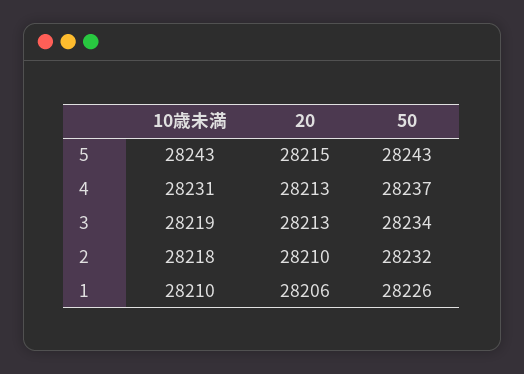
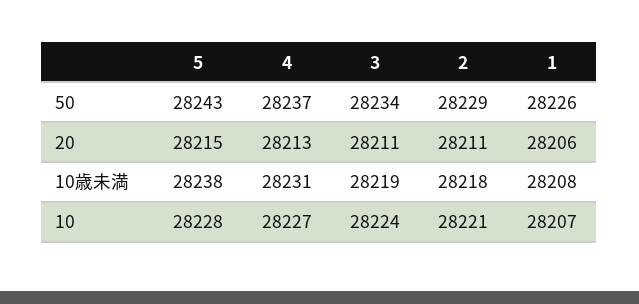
10歳未満, 5: 28243 -> 28238
20, 3: 28213 -> 28211
20, 2: 28210 -> 28211
50, 2: 28232 -> 28229
10歳未満, 1: 28210 -> 28208
10, 5: none -> 28228
10, 4: none -> 28227
10, 3: none -> 28224
10, 2: none -> 28221
10, 1: none -> 28207

